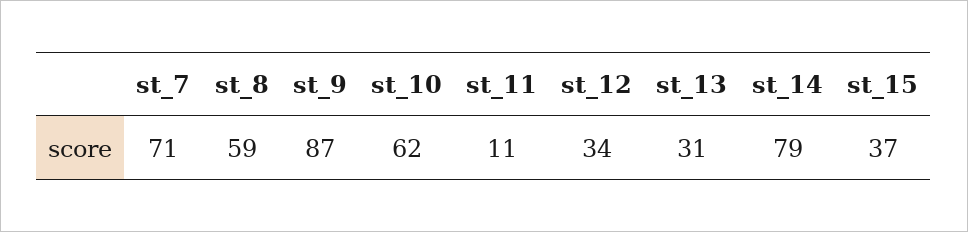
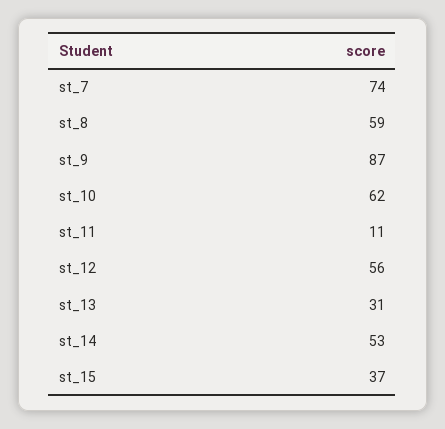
st_7: 71 -> 74
st_12: 34 -> 56
st_14: 79 -> 53

